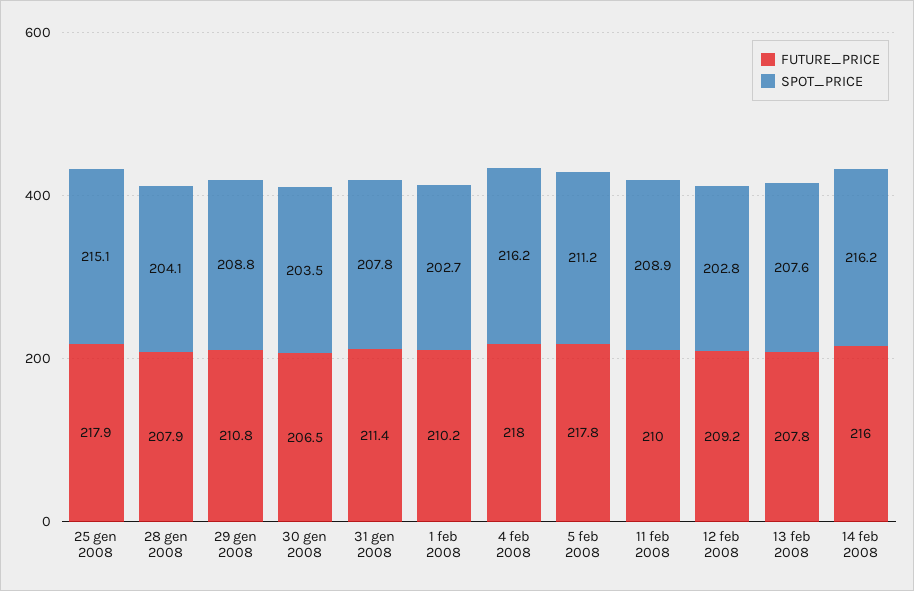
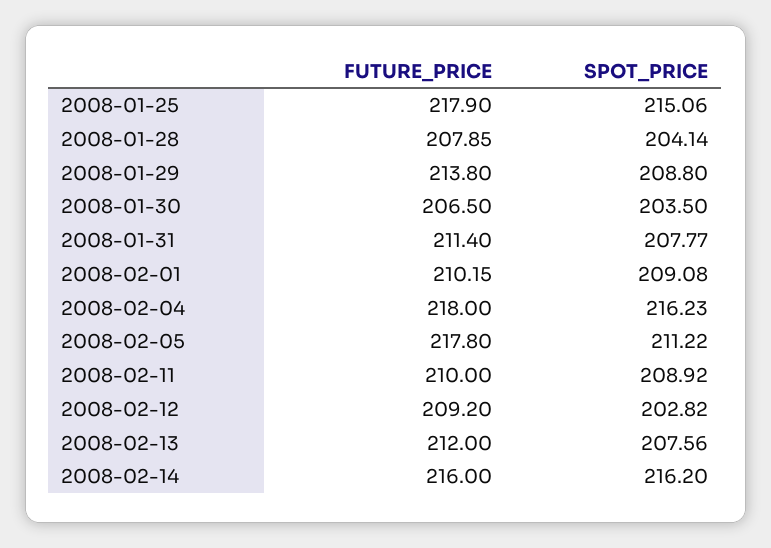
FUTURE_PRICE, 29 gen 2008: 210.8 -> 213.8
SPOT_PRICE, 1 feb 2008: 202.7 -> 209.08
FUTURE_PRICE, 13 feb 2008: 207.8 -> 212

